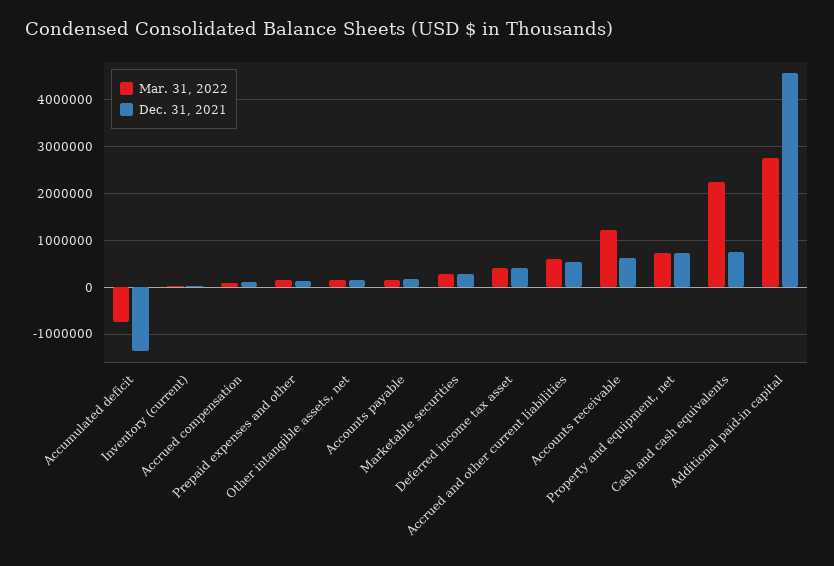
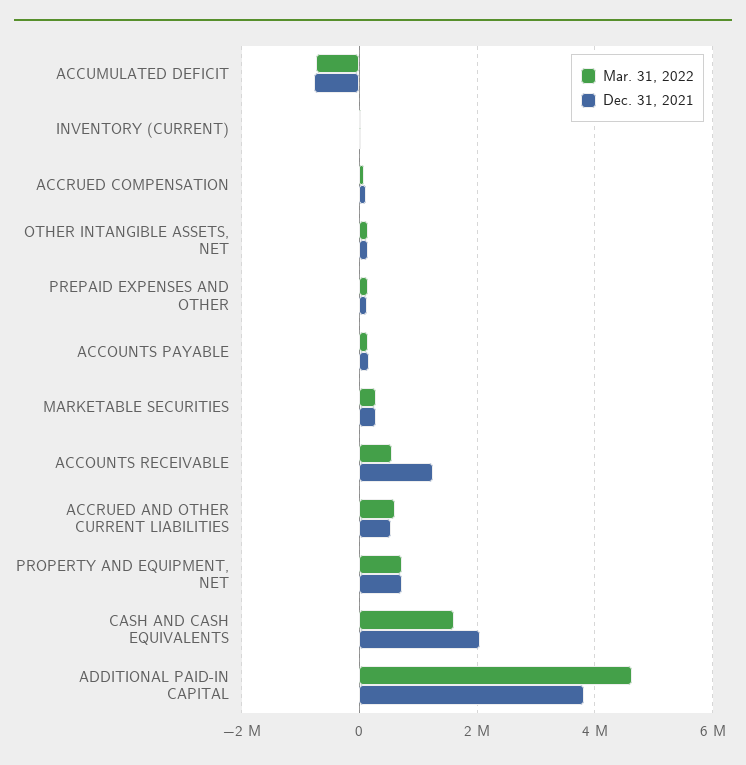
Dec. 31, 2021, Accumulated deficit: -1400000 -> -800000
Mar. 31, 2022, Deferred income tax asset: 400000 -> none
Dec. 31, 2021, Deferred income tax asset: 400000 -> none
Mar. 31, 2022, Accounts receivable: 1200000 -> 600000
Dec. 31, 2021, Accounts receivable: 600000 -> 1200000
Mar. 31, 2022, Cash and cash equivalents: 2200000 -> 1600000
Dec. 31, 2021, Cash and cash equivalents: 800000 -> 2000000
Mar. 31, 2022, Additional paid-in capital: 2800000 -> 4600000
Dec. 31, 2021, Additional paid-in capital: 4600000 -> 3800000

